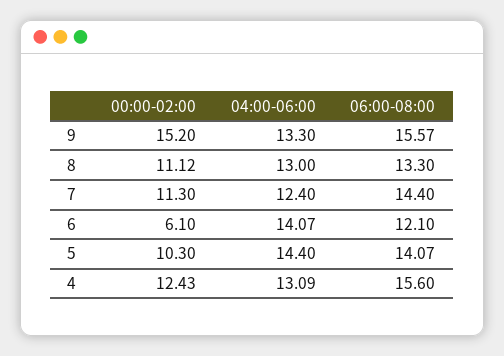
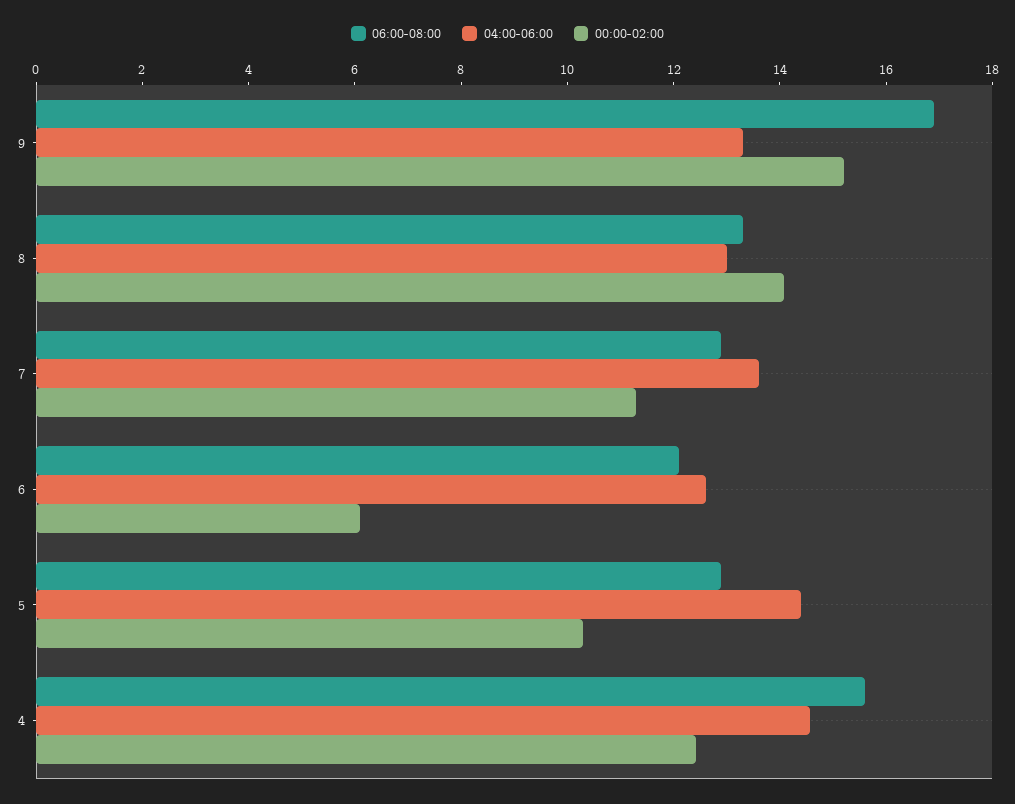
06:00-08:00, 9: 15.57 -> 17
00:00-02:00, 8: 11.12 -> 14
04:00-06:00, 7: 12.4 -> 13.5
06:00-08:00, 7: 14.4 -> 13
04:00-06:00, 6: 14.07 -> 12.5
06:00-08:00, 5: 14.07 -> 13
04:00-06:00, 4: 13.09 -> 14.5

